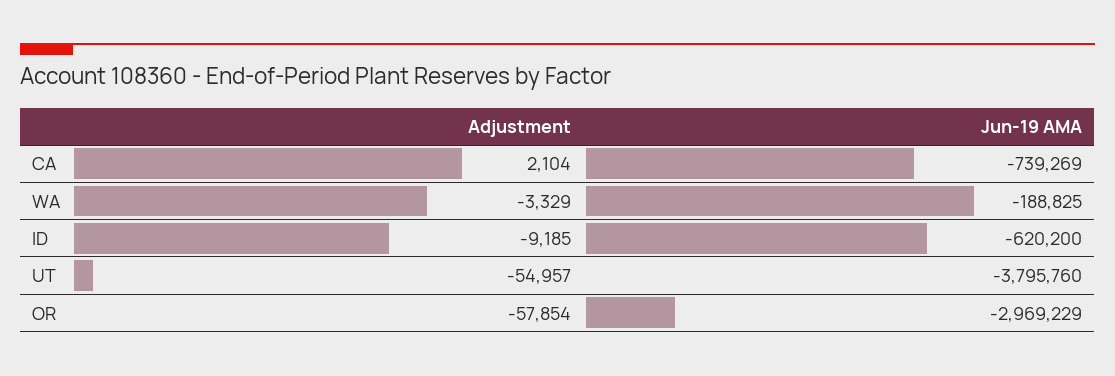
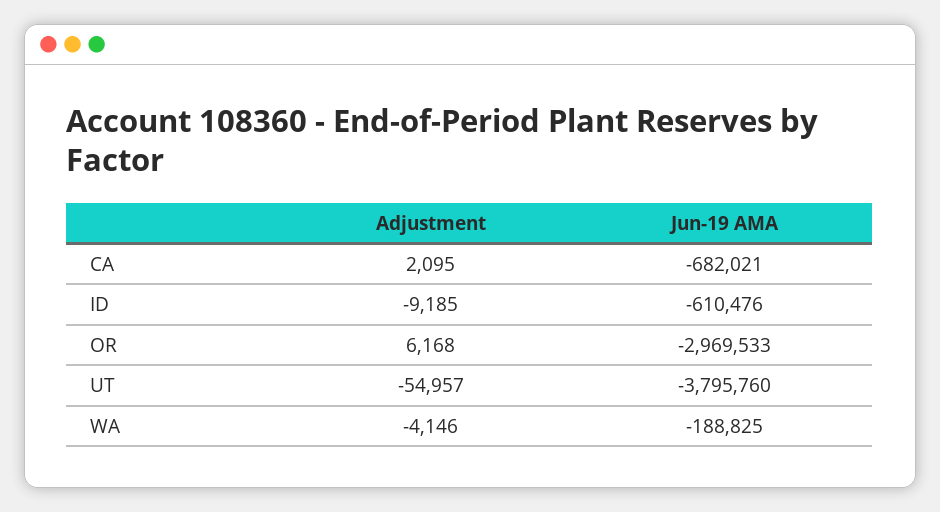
Adjustment, CA: 2104 -> 2095
Jun-19 AMA, CA: -739269 -> -682021
Adjustment, WA: -3329 -> -4146
Jun-19 AMA, ID: -620200 -> -610476
Adjustment, OR: -57854 -> 6168
Jun-19 AMA, OR: -2969229 -> -2969533

